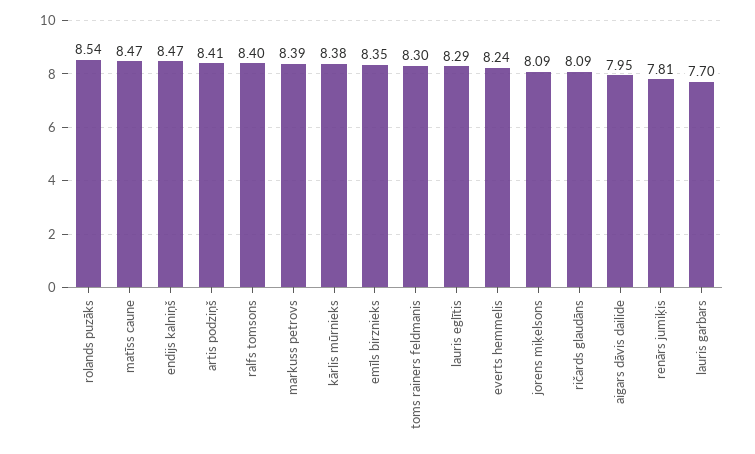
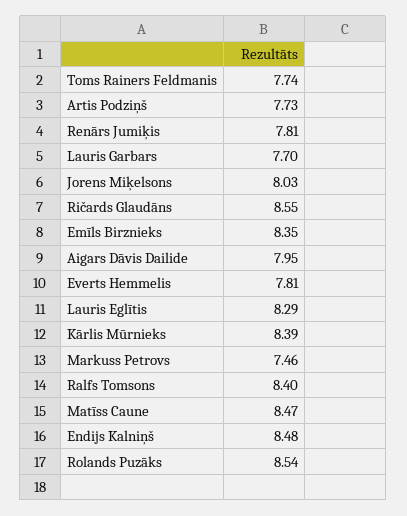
endijs kalniņš: 8.47 -> 8.48
artis podziņš: 8.41 -> 7.73
markuss petrovs: 8.39 -> 7.46
kārlis mūrnieks: 8.38 -> 8.39
toms rainers feldmanis: 8.3 -> 7.74
everts hemmelis: 8.24 -> 7.81
jorens miķelsons: 8.09 -> 8.03
ričards glaudāns: 8.09 -> 8.55

